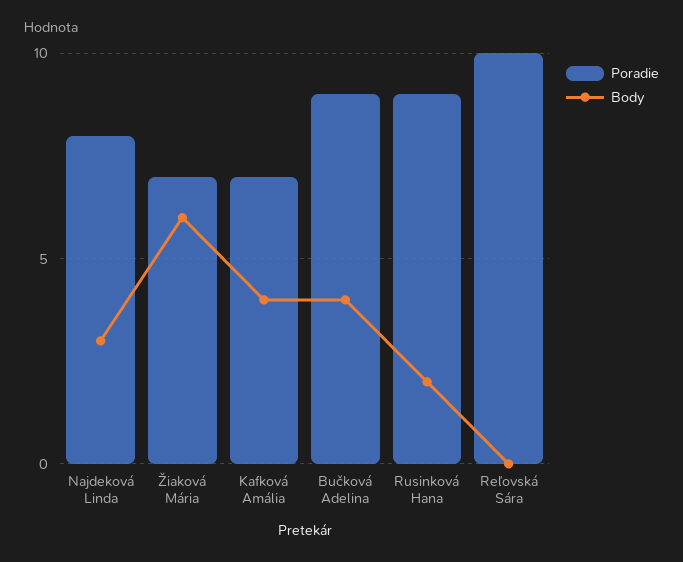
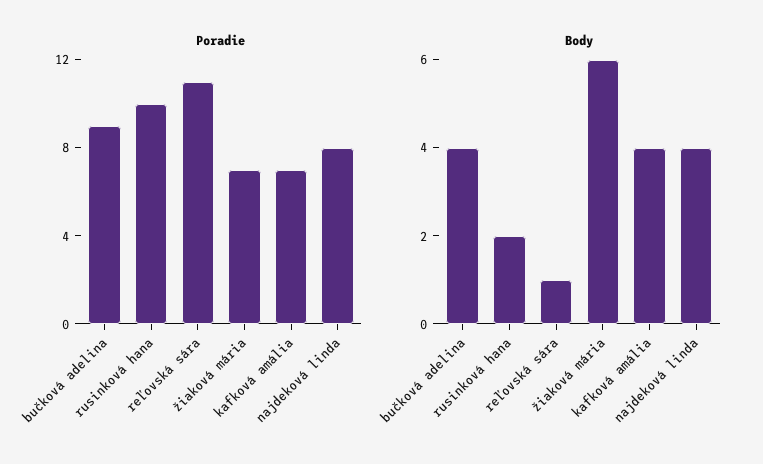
Body, Najdeková Linda: 3 -> 4
Poradie, Rusinková Hana: 9 -> 10
Poradie, Reľovská Sára: 10 -> 11
Body, Reľovská Sára: 0 -> 1

